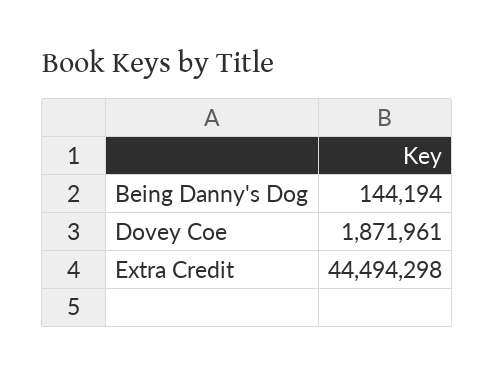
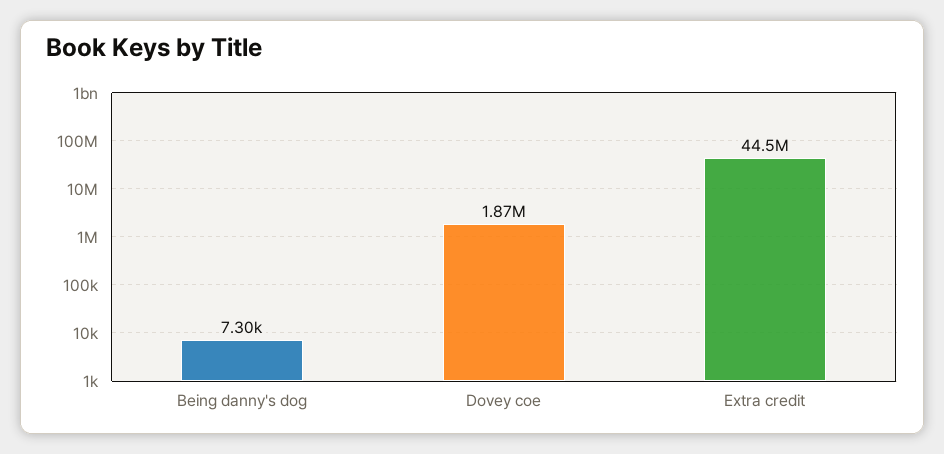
Being Danny's Dog: 144194 -> 7300

